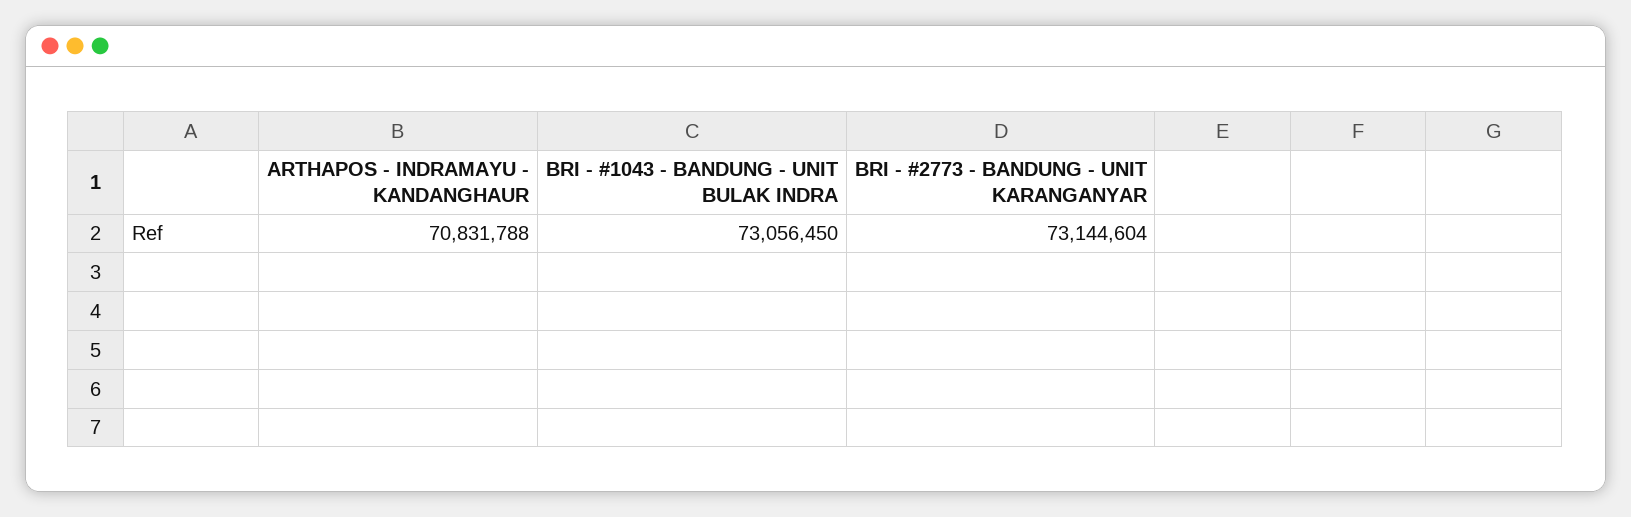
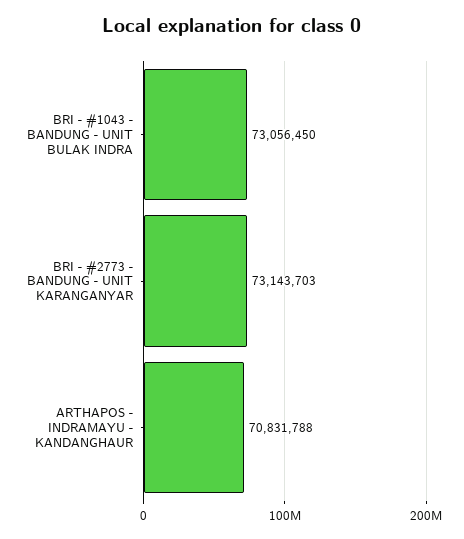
BRI - #2773 - BANDUNG - UNIT KARANGANYAR: 73144604 -> 73143703

